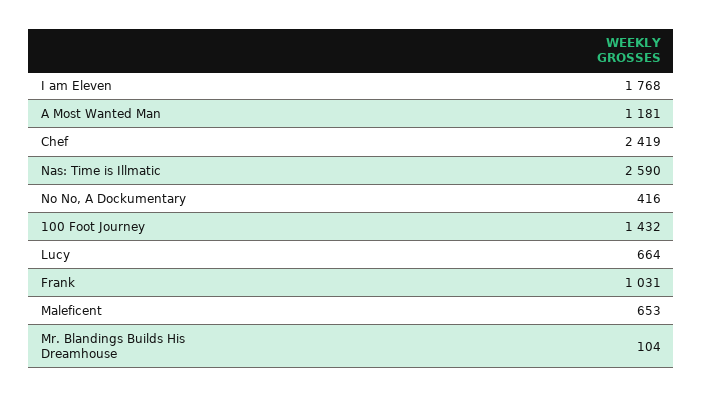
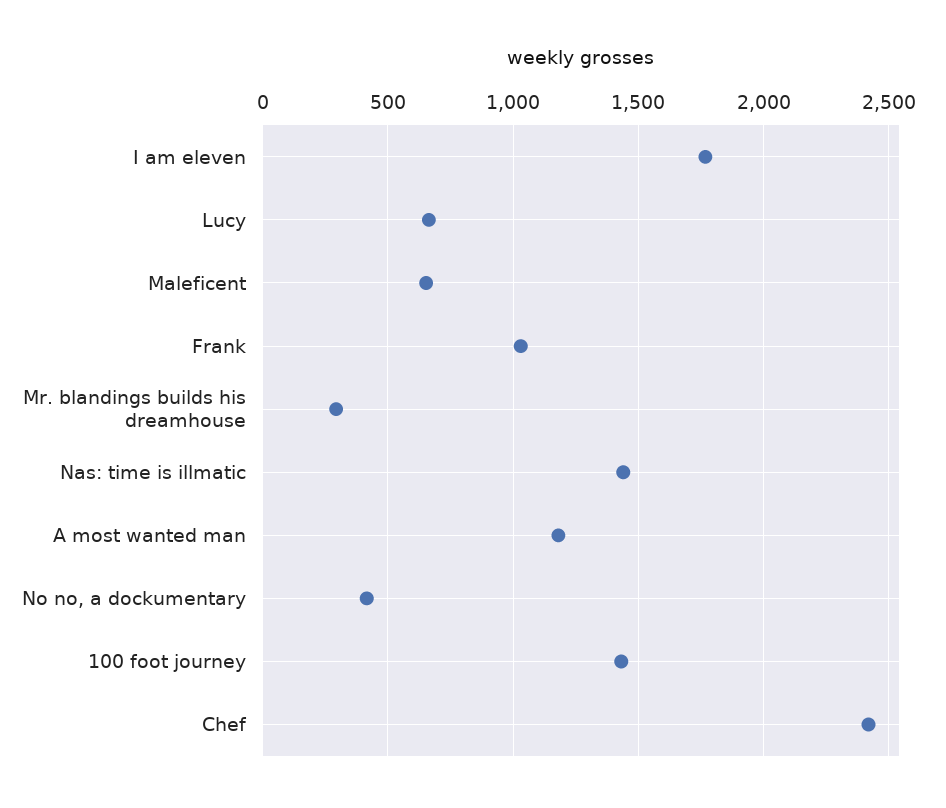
Nas: Time is Illmatic: 2590 -> 1450
Mr. Blandings Builds His Dreamhouse: 104 -> 300

